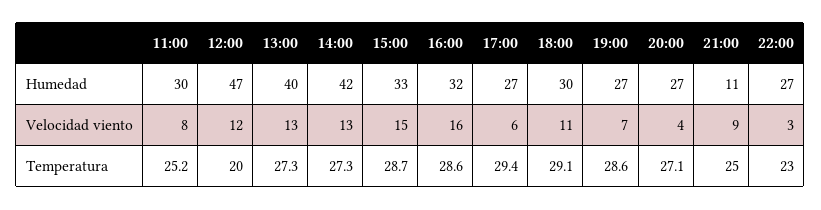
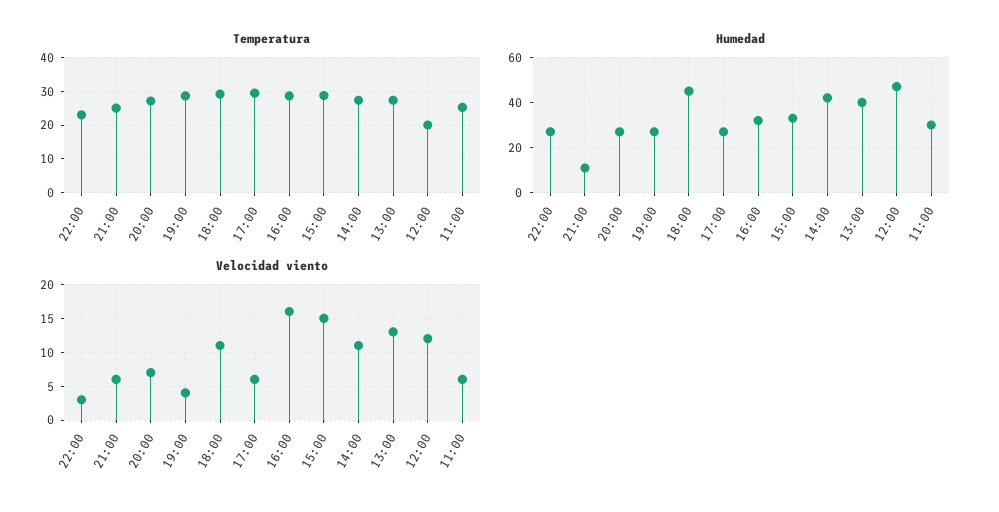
Humedad, 18:00: 30 -> 45
Velocidad viento, 11:00: 8 -> 6
Velocidad viento, 14:00: 13 -> 11
Velocidad viento, 19:00: 7 -> 4
Velocidad viento, 20:00: 4 -> 7
Velocidad viento, 21:00: 9 -> 6

